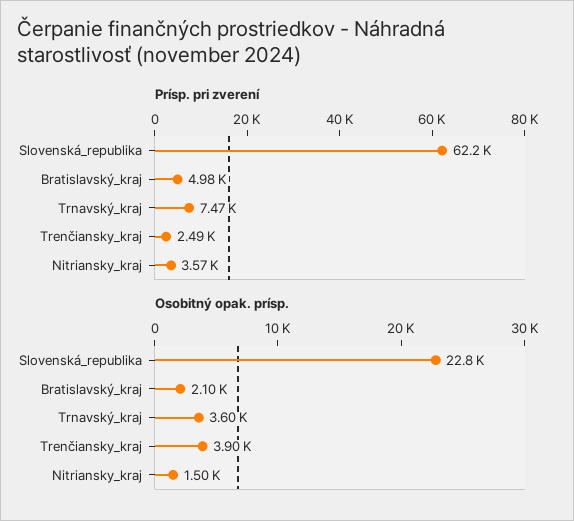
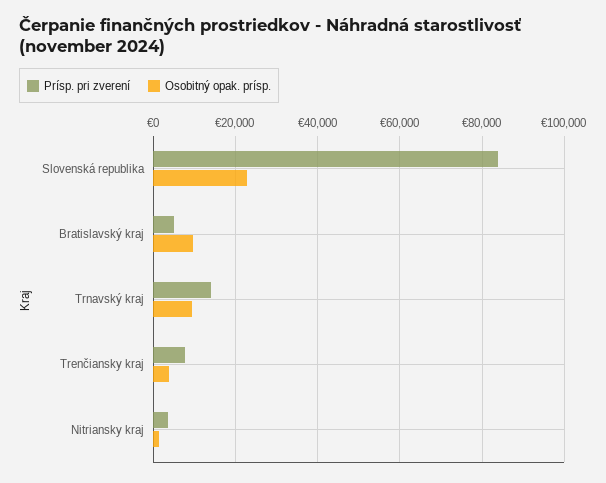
Prísp. pri zverení, Slovenská_republika: 62200 -> 84000
Prísp. pri zverení, Trnavský_kraj: 7470 -> 14000
Prísp. pri zverení, Trenčiansky_kraj: 2490 -> 8000
Osobitný opak. prísp., Bratislavský_kraj: 2100 -> 10000
Osobitný opak. prísp., Trnavský_kraj: 3600 -> 10000

